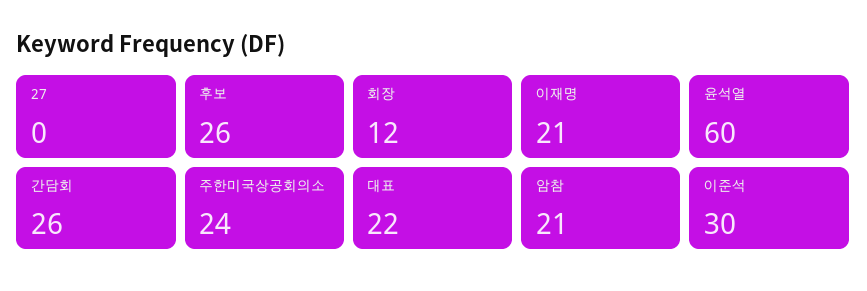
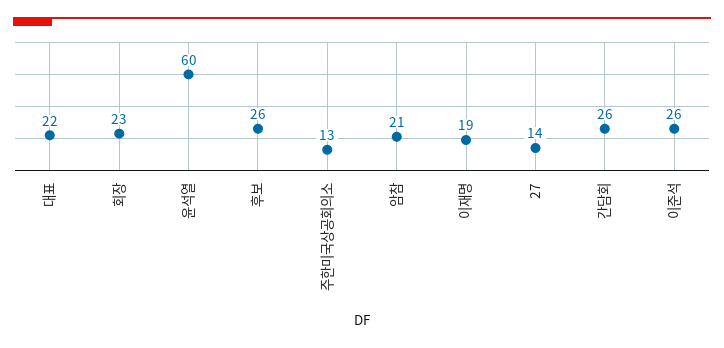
27: 0 -> 14
회장: 12 -> 23
이재명: 21 -> 19
주한미국상공회의소: 24 -> 13
이준석: 30 -> 26

